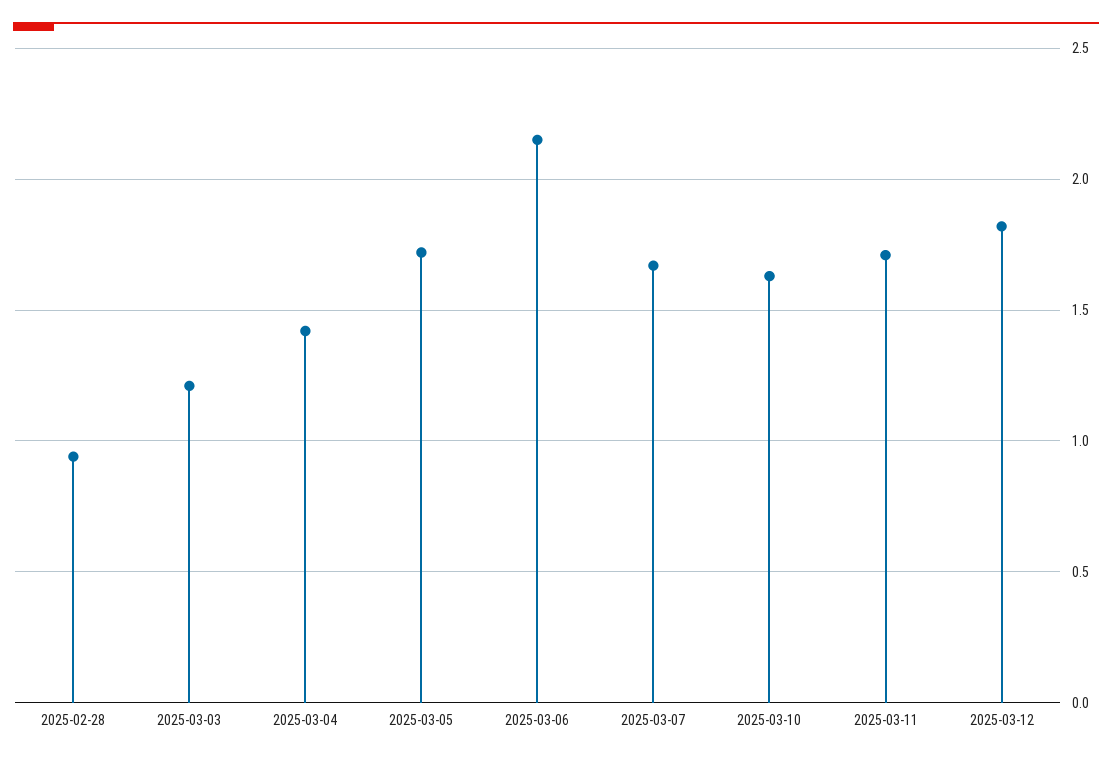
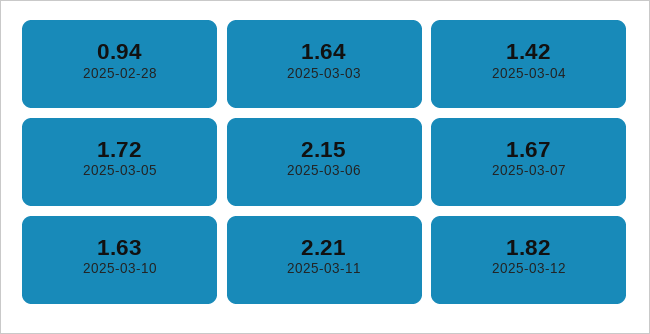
2025-03-03: 1.2 -> 1.64
2025-03-11: 1.7 -> 2.21

